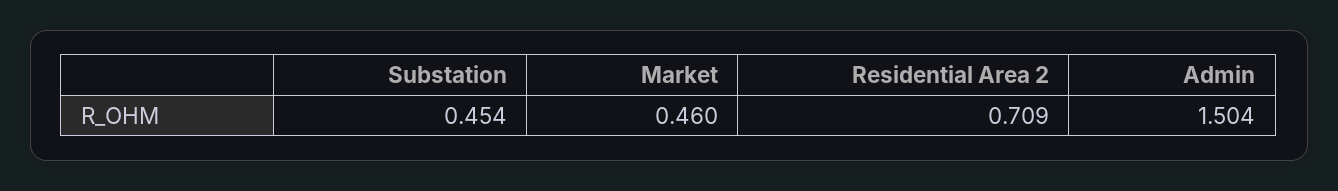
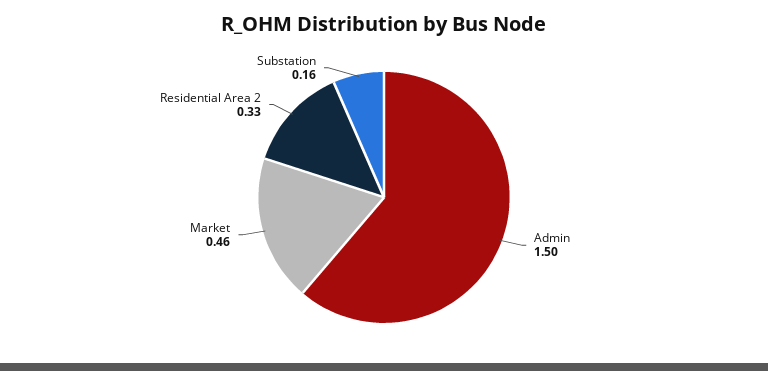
Substation: 0.454 -> 0.16
Residential Area 2: 0.709 -> 0.33

